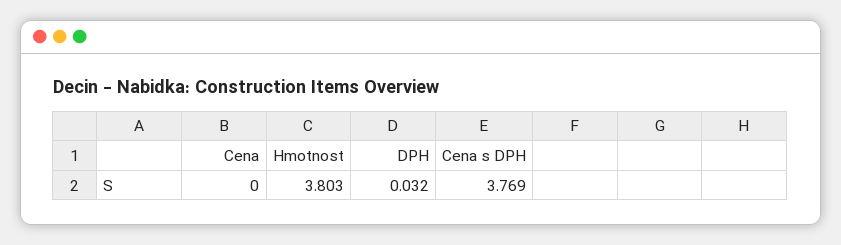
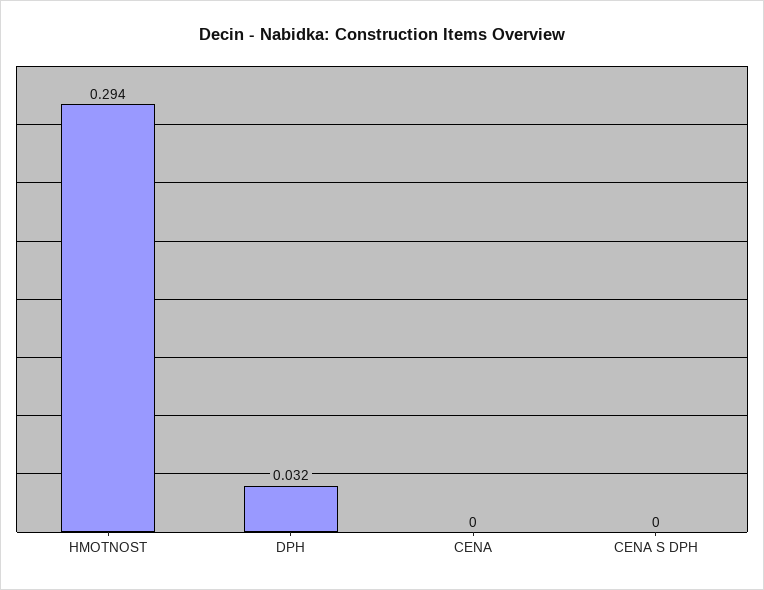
Hmotnost: 3.803 -> 0.294
Cena s DPH: 3.769 -> 0

